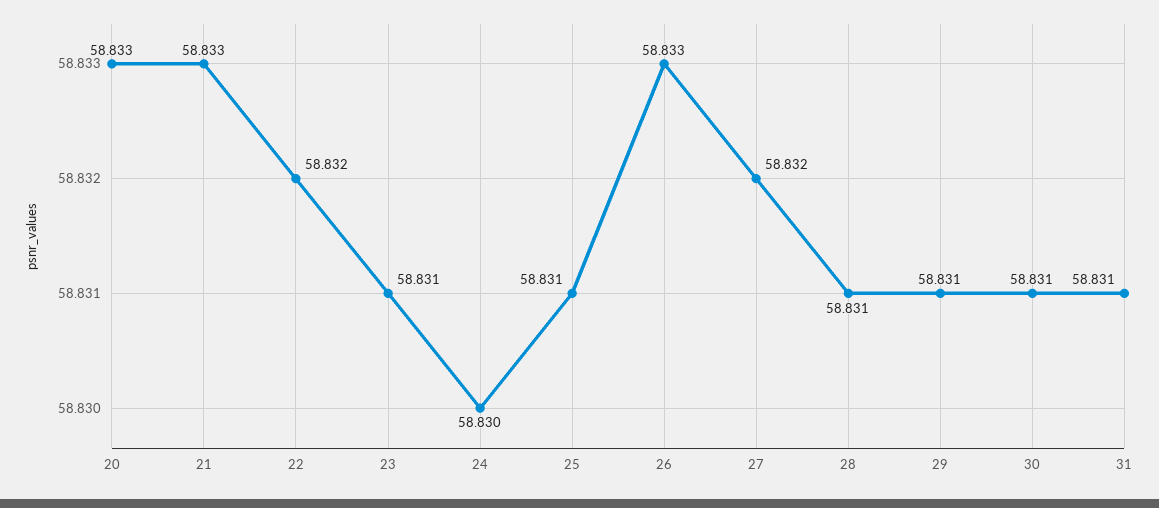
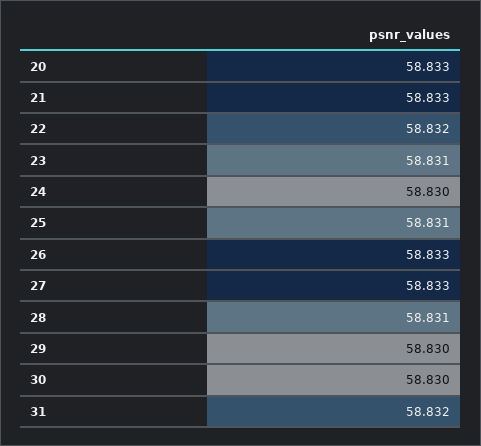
27: 58.832 -> 58.833
29: 58.831 -> 58.83
30: 58.831 -> 58.83
31: 58.831 -> 58.832

